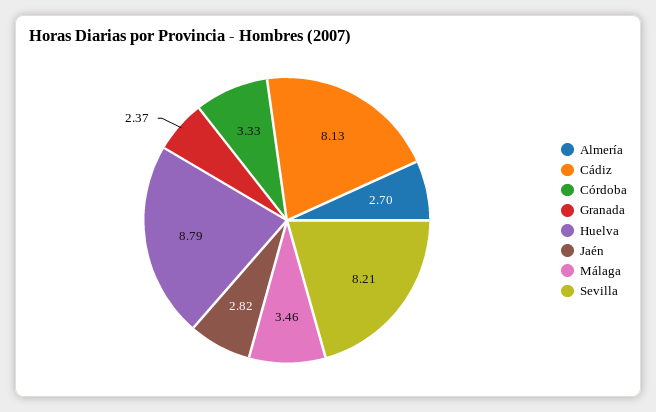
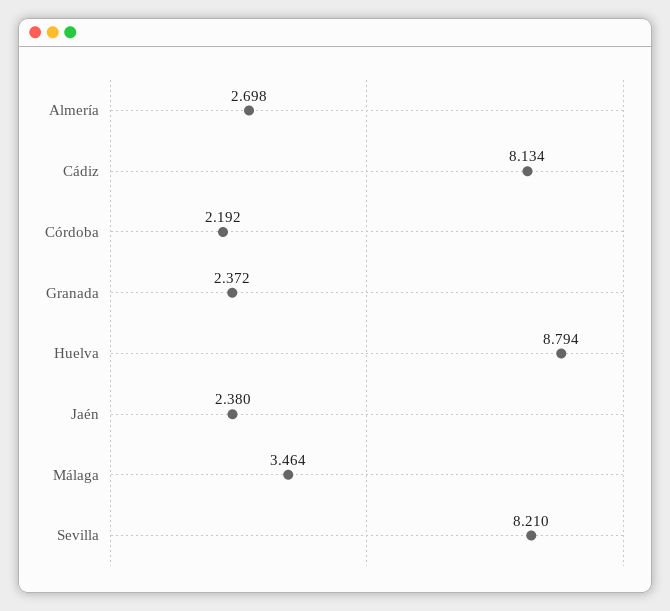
Córdoba: 3.33 -> 2.192
Jaén: 2.82 -> 2.38

